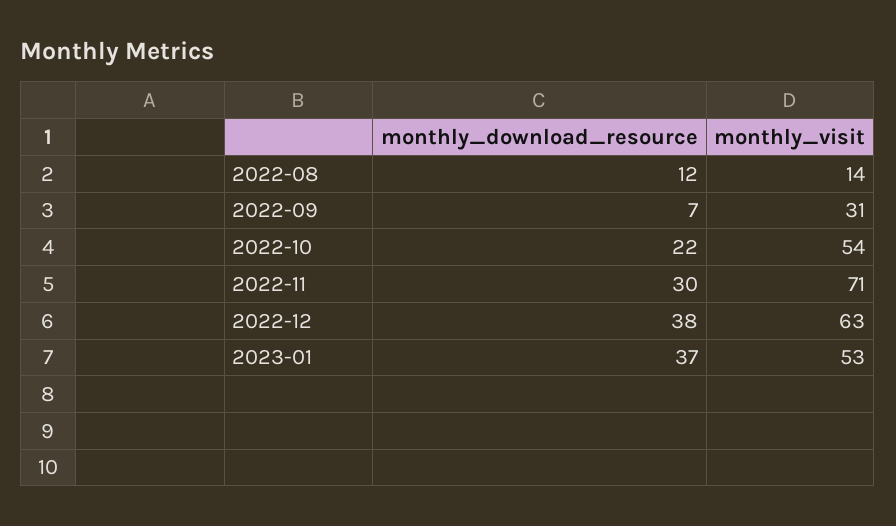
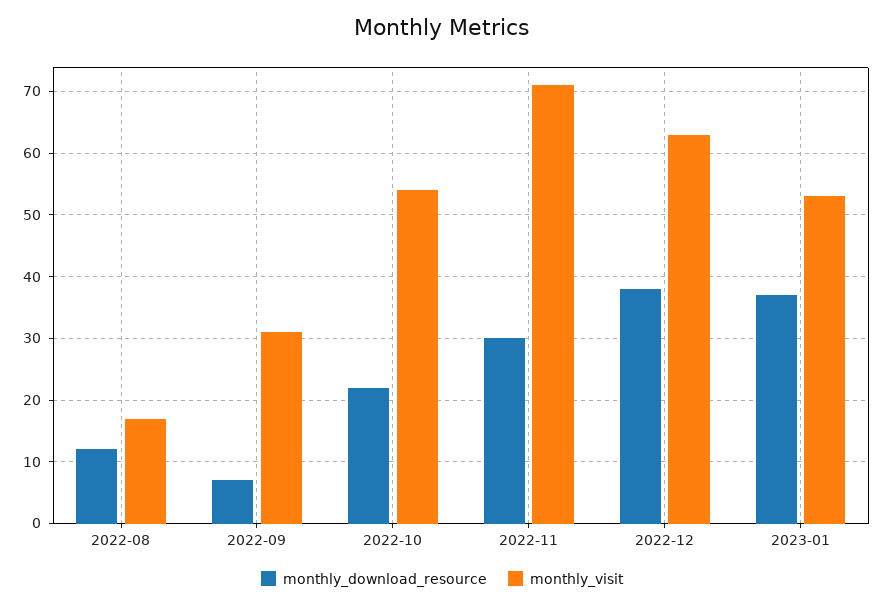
monthly_visit, 2022-08: 14 -> 17

